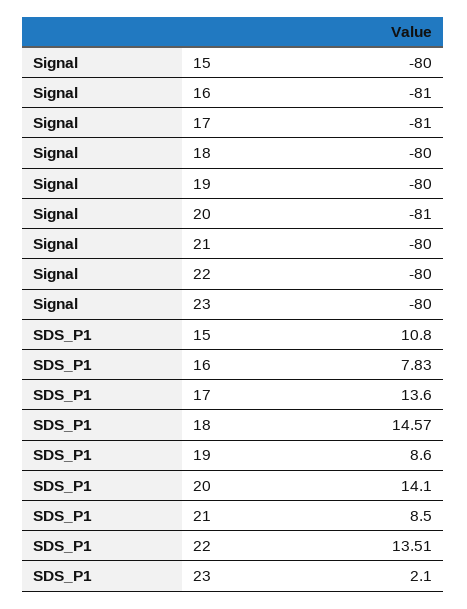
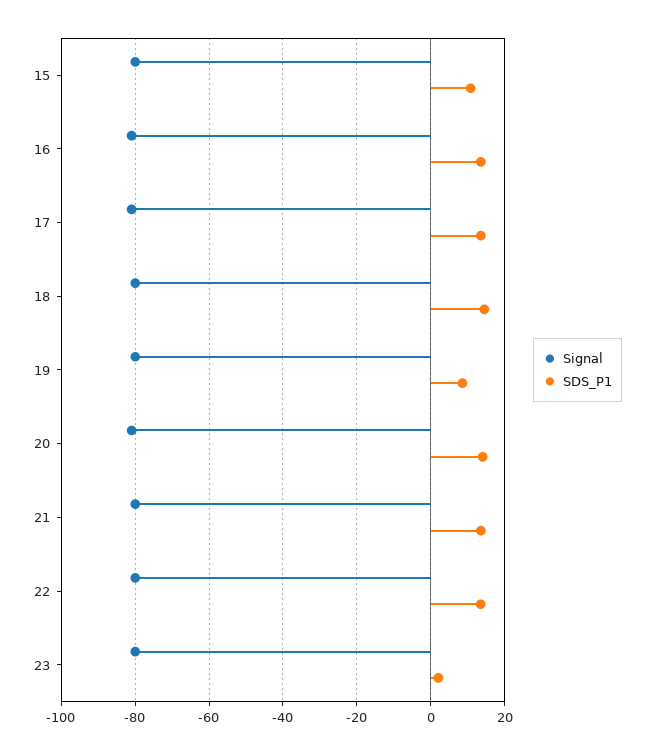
SDS_P1, 16: 7.83 -> 14
SDS_P1, 21: 8.5 -> 14

